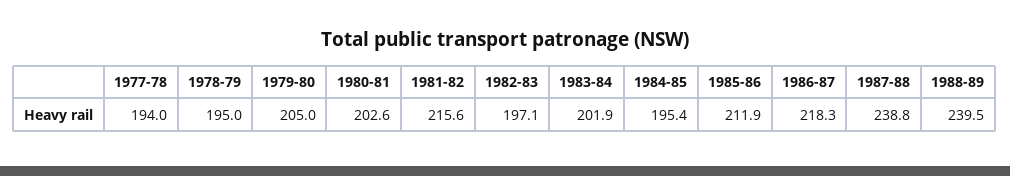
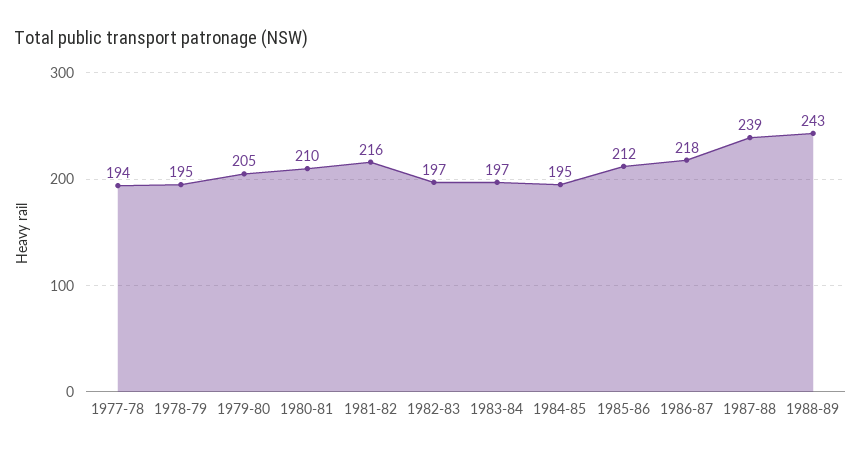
1980-81: 202.6 -> 210
1983-84: 201.9 -> 197
1988-89: 239.5 -> 243

